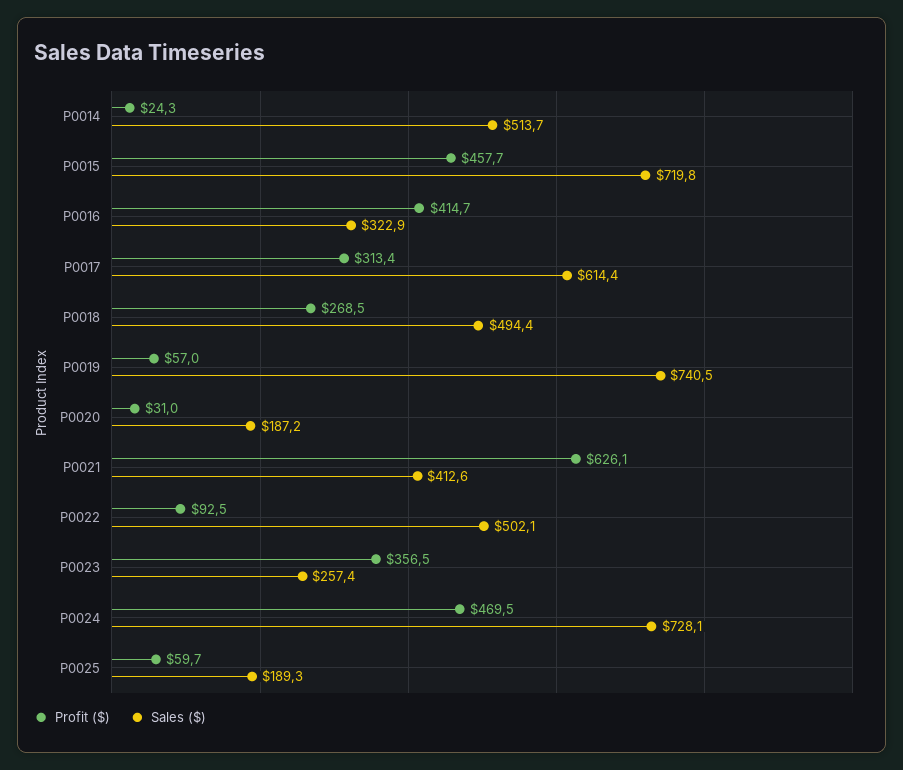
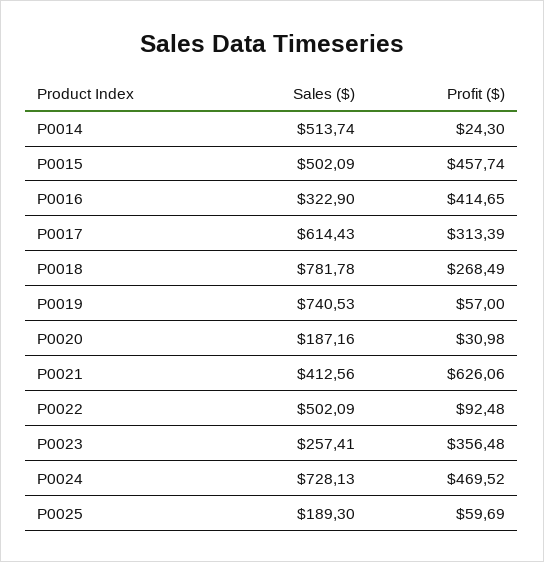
Sales ($), P0015: 719.8 -> 502.09
Sales ($), P0018: 494.4 -> 781.78

